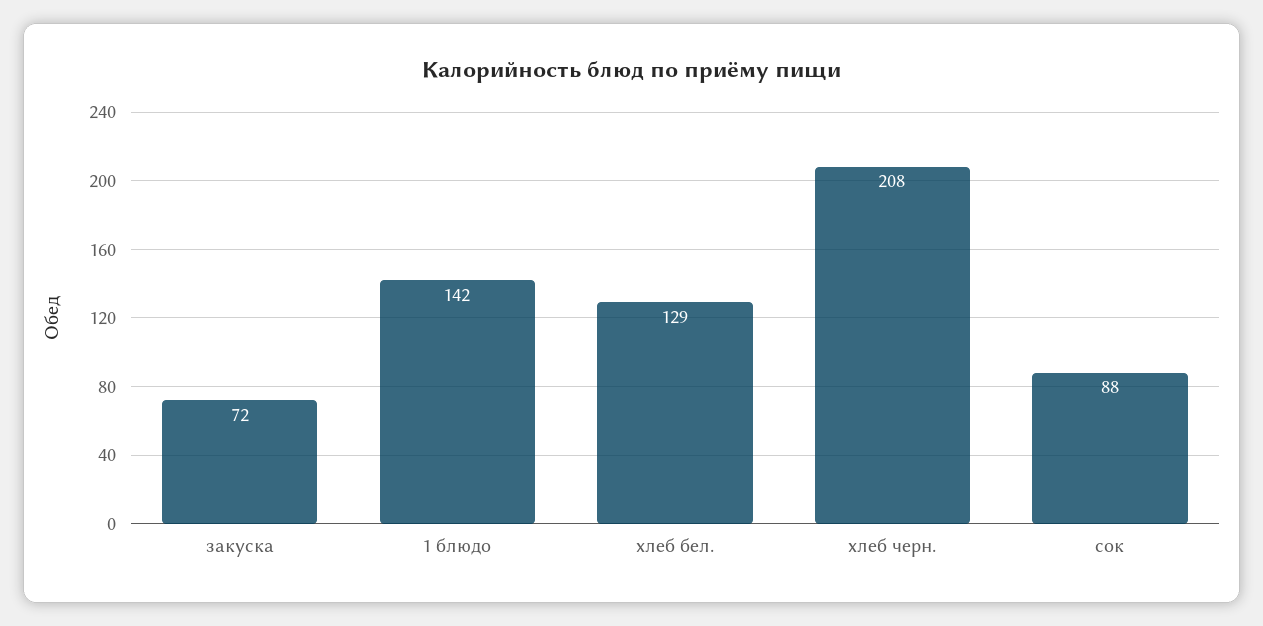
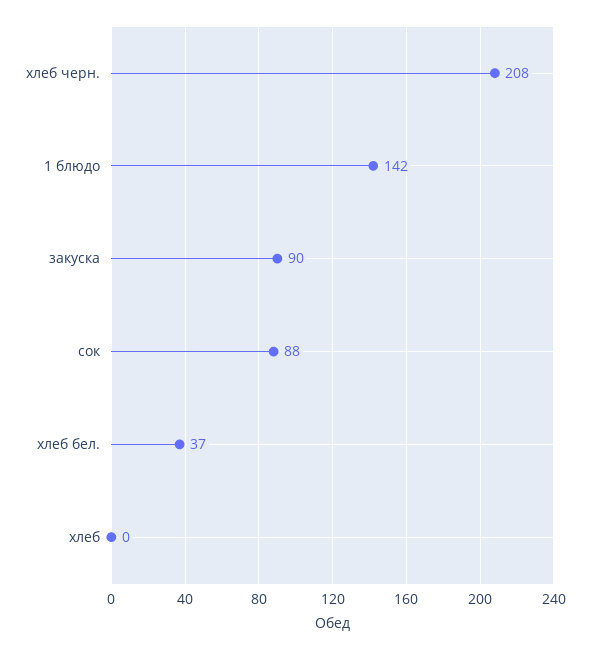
закуска: 72 -> 90
хлеб бел.: 129 -> 37
хлеб: none -> 0

